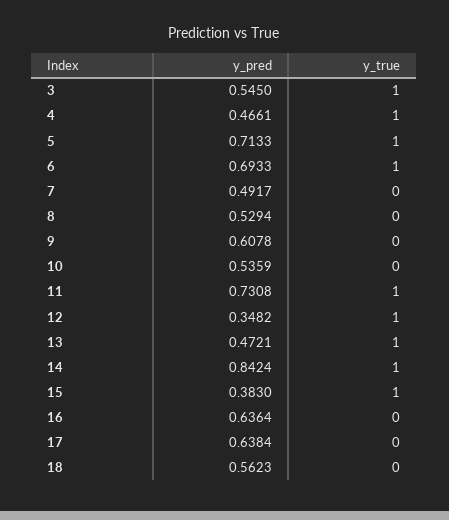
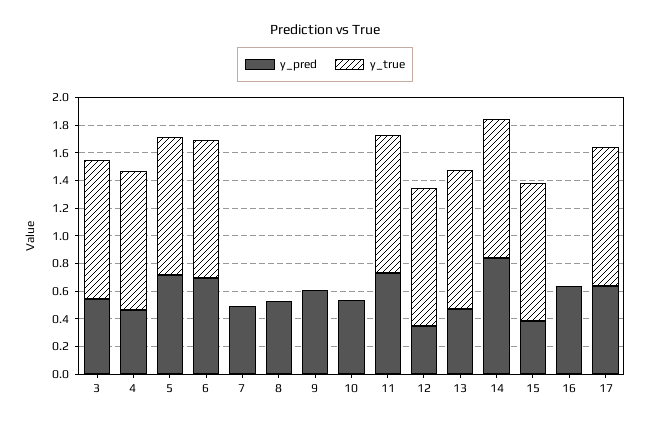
y_true, 17: 0 -> 1
y_pred, 18: 0.5623 -> none
y_true, 18: 0 -> none

